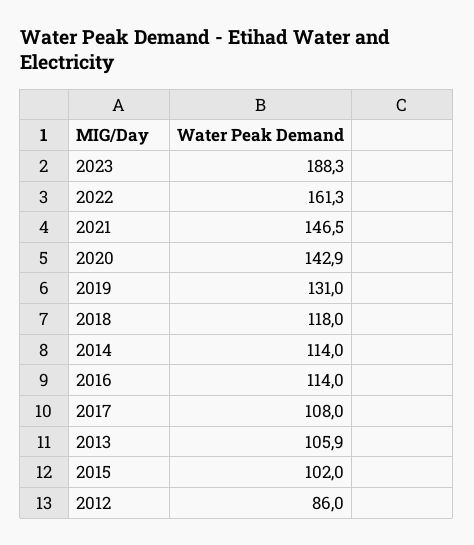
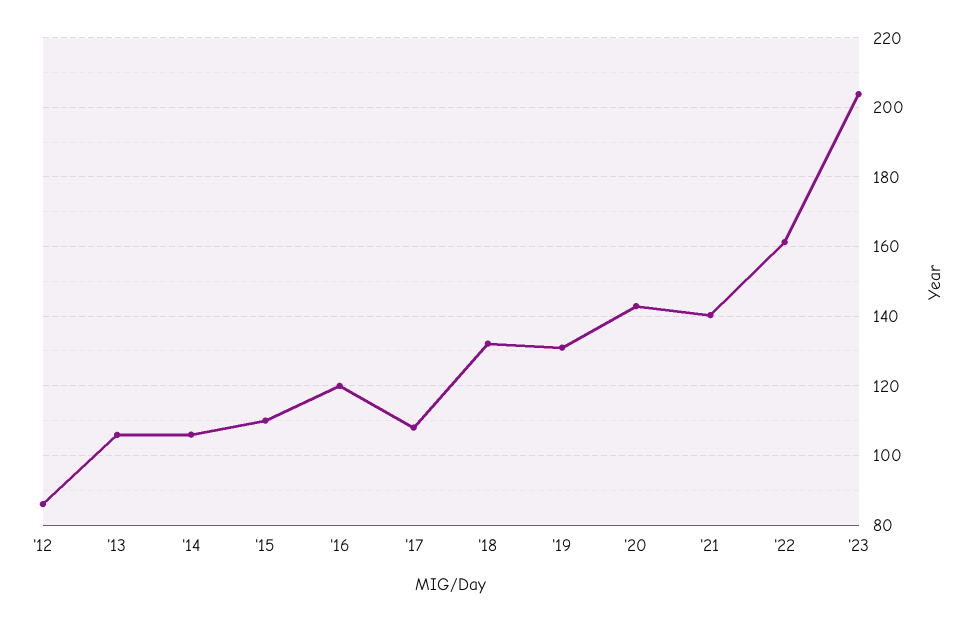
2023: 188.3 -> 204
2021: 146.5 -> 140
2018: 118 -> 132
2014: 114 -> 106
2016: 114 -> 120
2015: 102 -> 110

